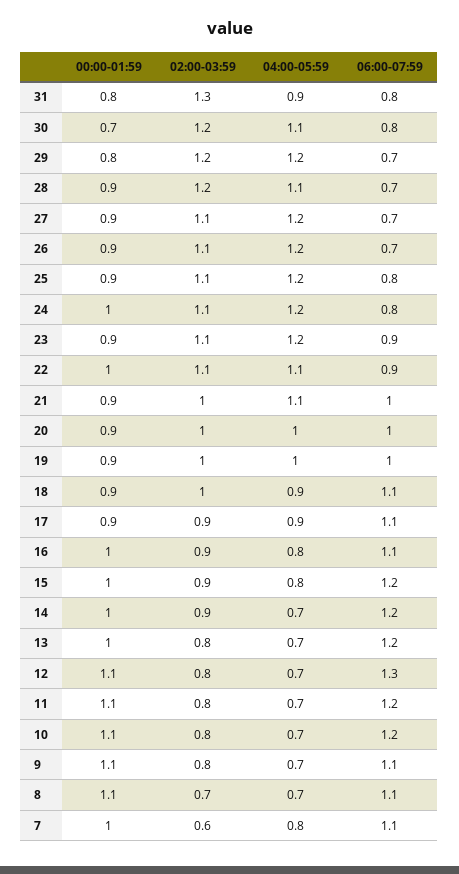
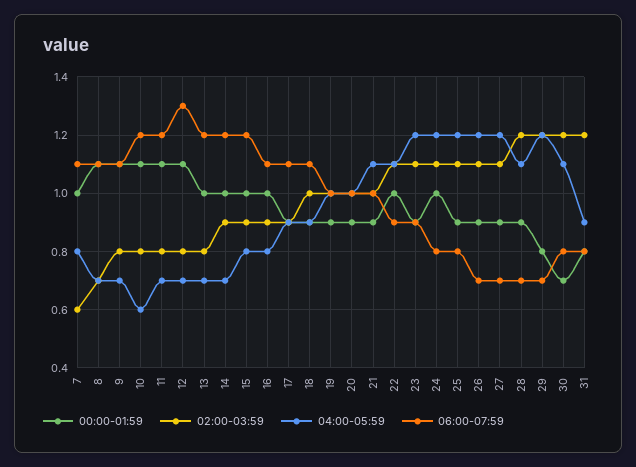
02:00-03:59, 31: 1.3 -> 1.2
04:00-05:59, 10: 0.7 -> 0.6

